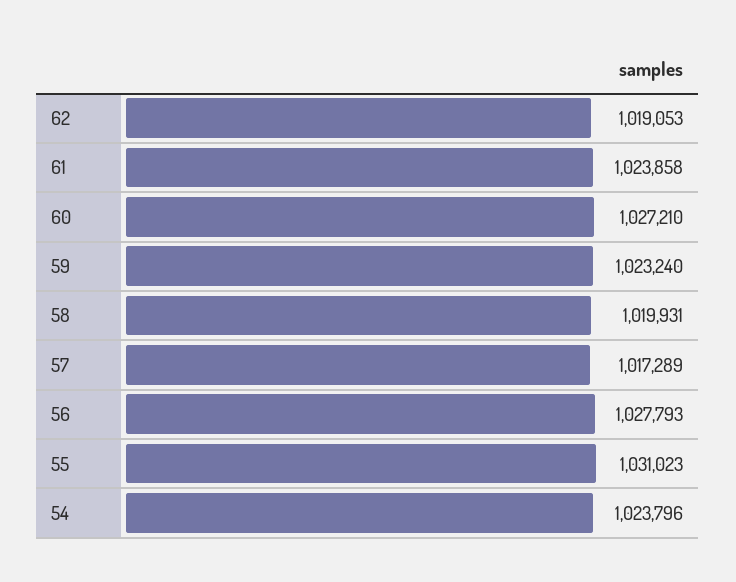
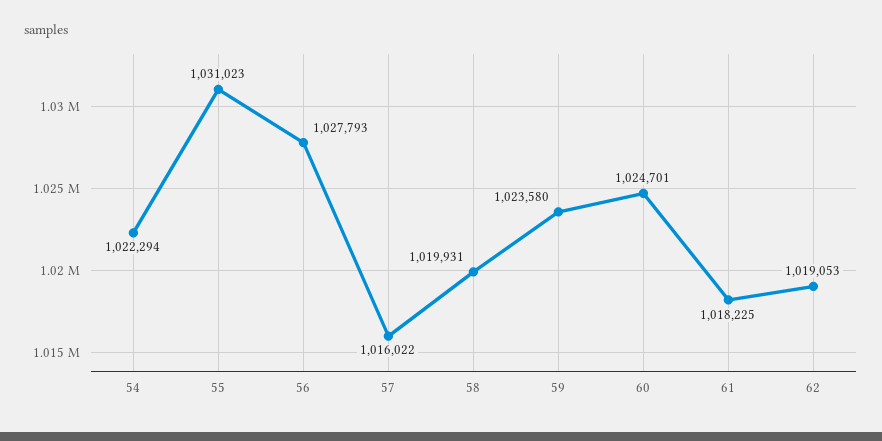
61: 1023858 -> 1018225
60: 1027210 -> 1024701
59: 1023240 -> 1023580
57: 1017289 -> 1016022
54: 1023796 -> 1022294

